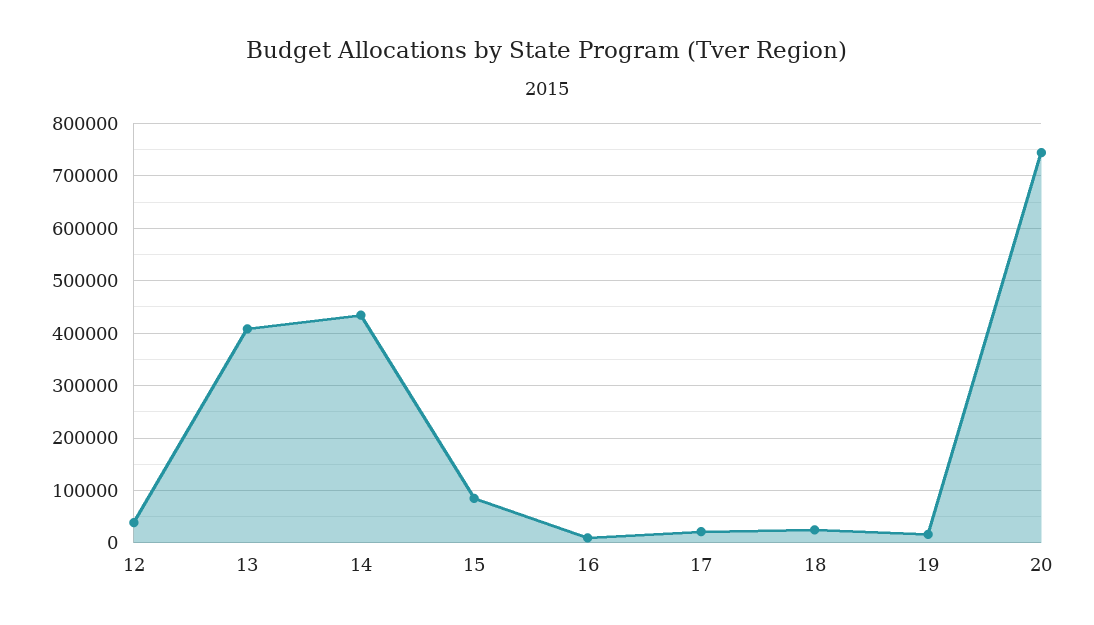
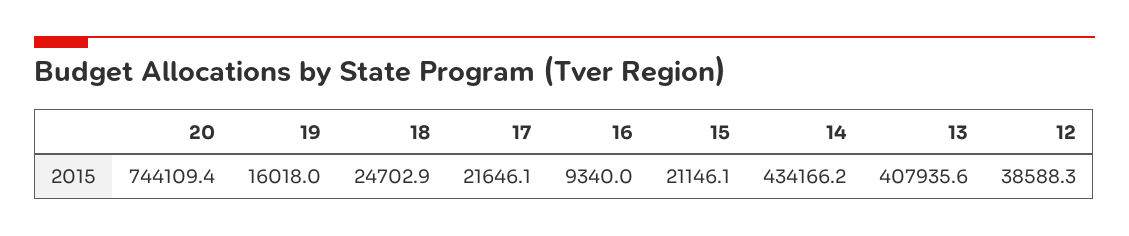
15: 80000 -> 21146.1

